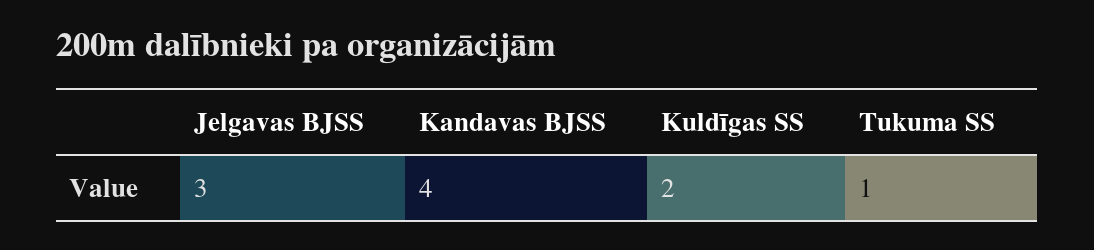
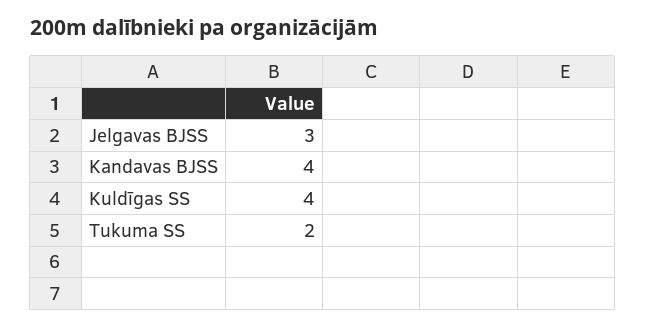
Kuldīgas SS: 2 -> 4
Tukuma SS: 1 -> 2

